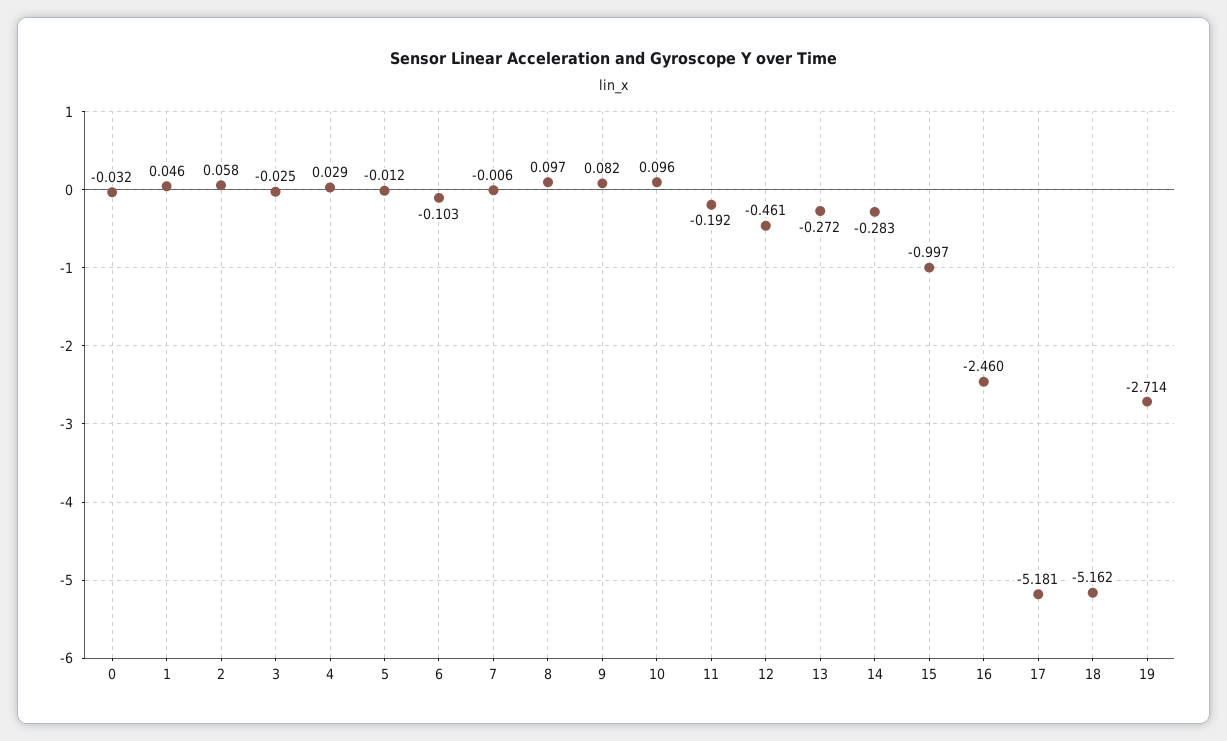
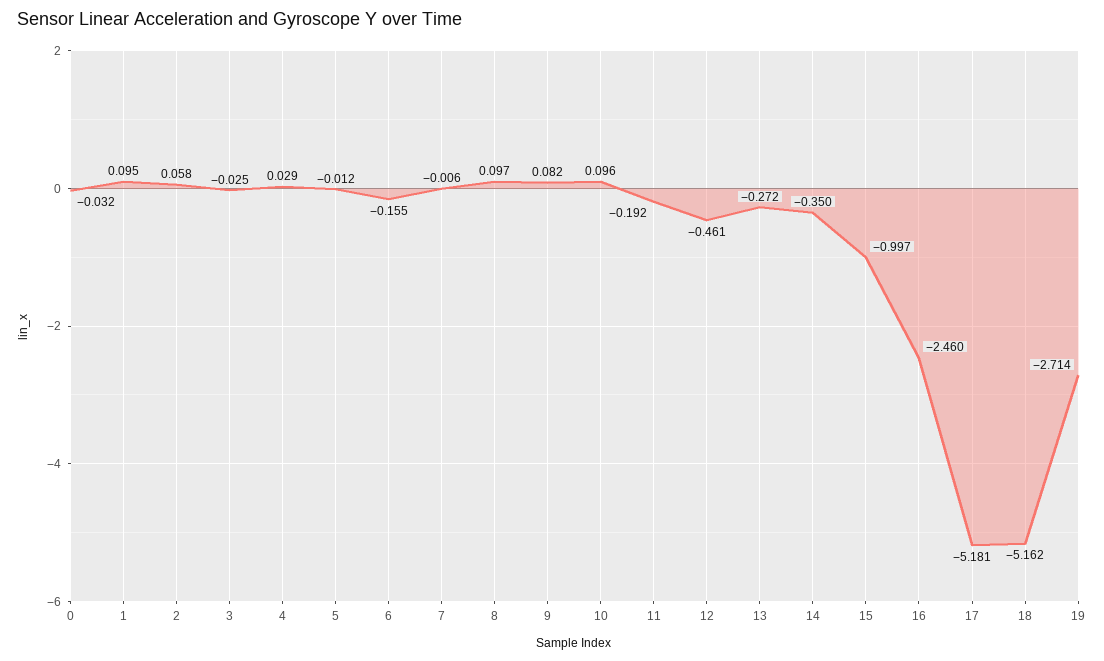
1: 0.046 -> 0.095
6: -0.103 -> -0.155
14: -0.283 -> -0.35

